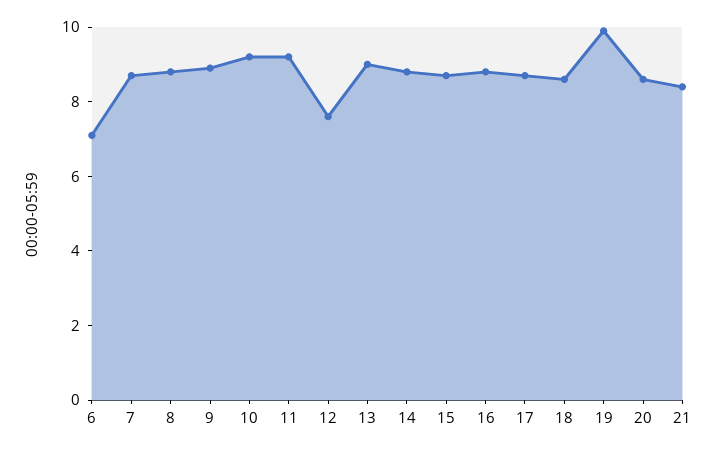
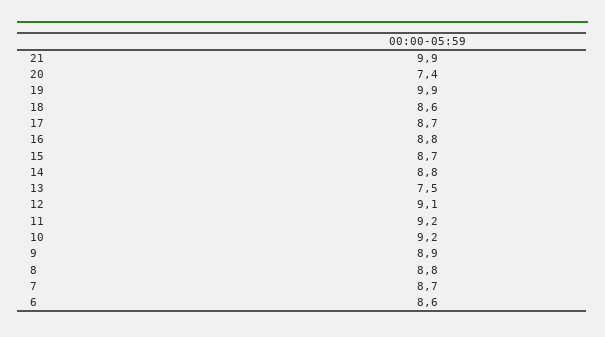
6: 7 -> 8.6
12: 7.5 -> 9.1
13: 9 -> 7.5
20: 8.5 -> 7.4
21: 8.5 -> 9.9

